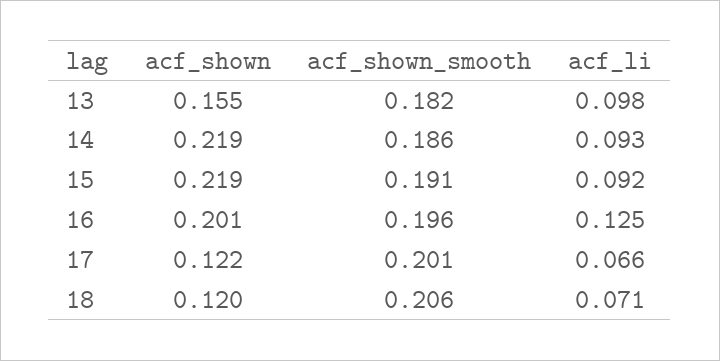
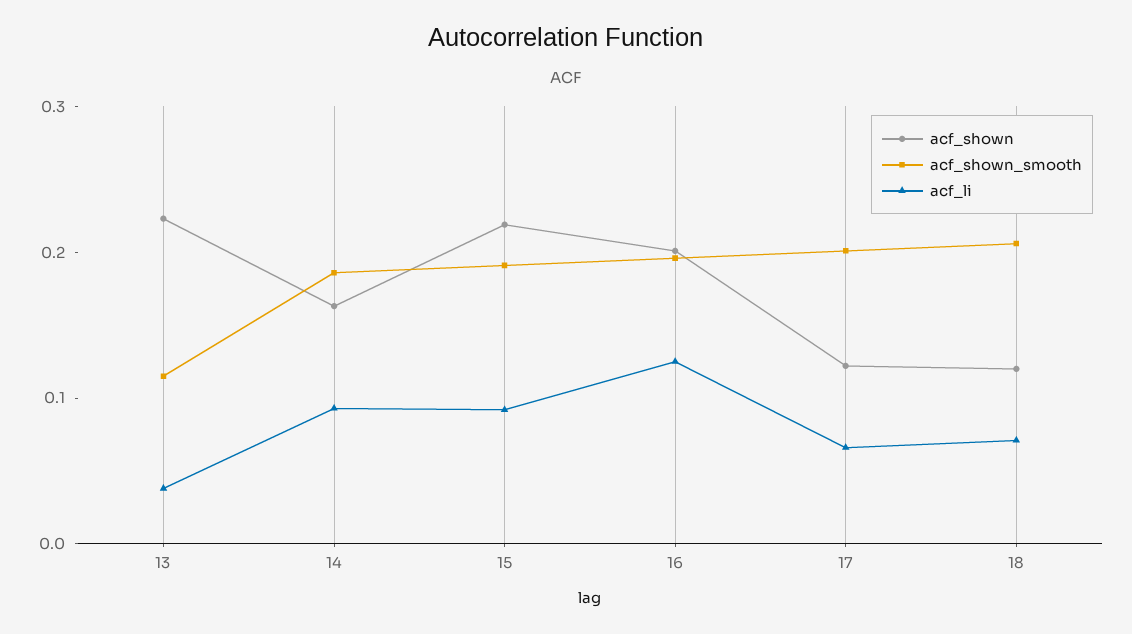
acf_shown, 13: 0.155 -> 0.22
acf_shown_smooth, 13: 0.182 -> 0.12
acf_li, 13: 0.098 -> 0.04
acf_shown, 14: 0.219 -> 0.16

